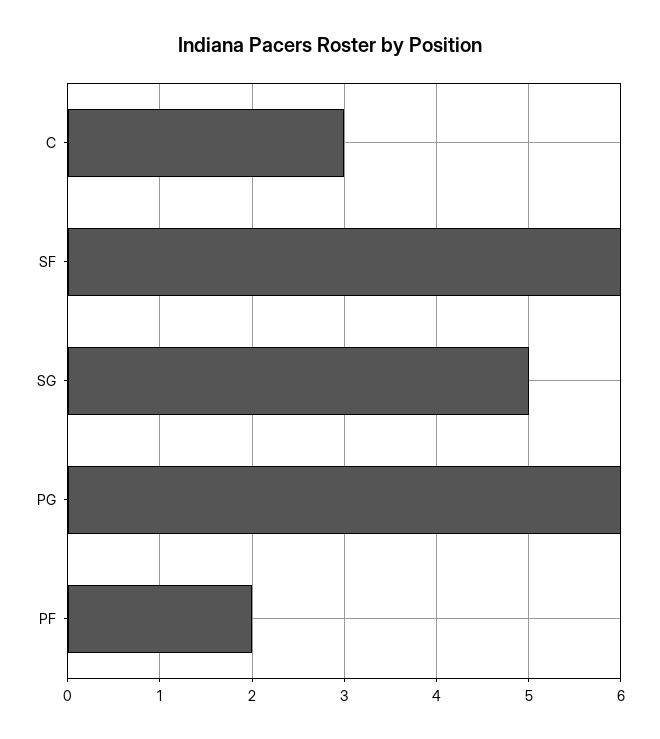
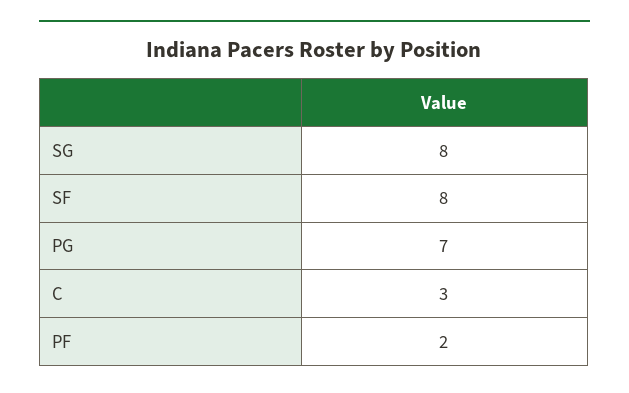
SF: 6 -> 8
SG: 5 -> 8
PG: 6 -> 7

